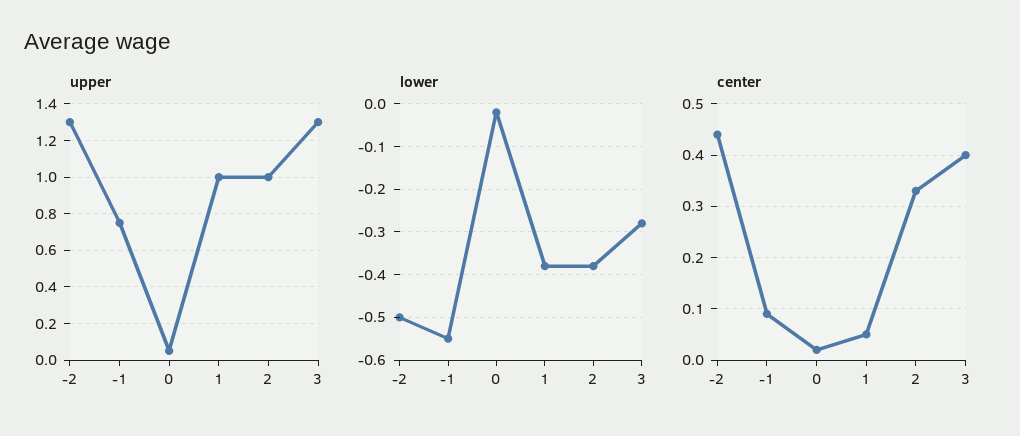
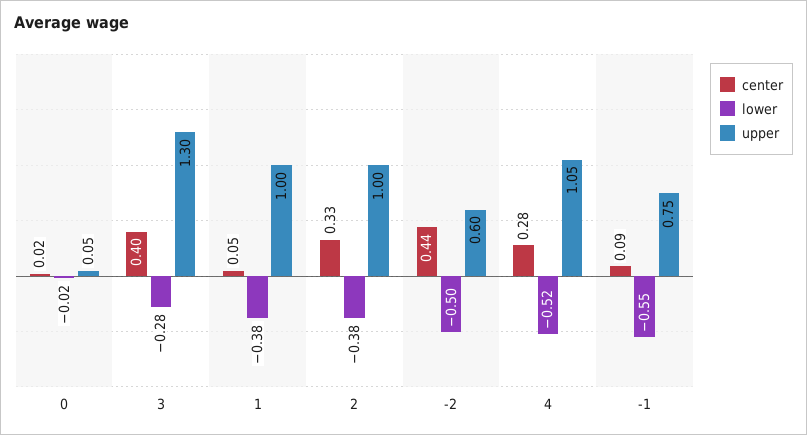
upper, -2: 1.3 -> 0.6
center, 4: none -> 0.28
lower, 4: none -> -0.52
upper, 4: none -> 1.05

